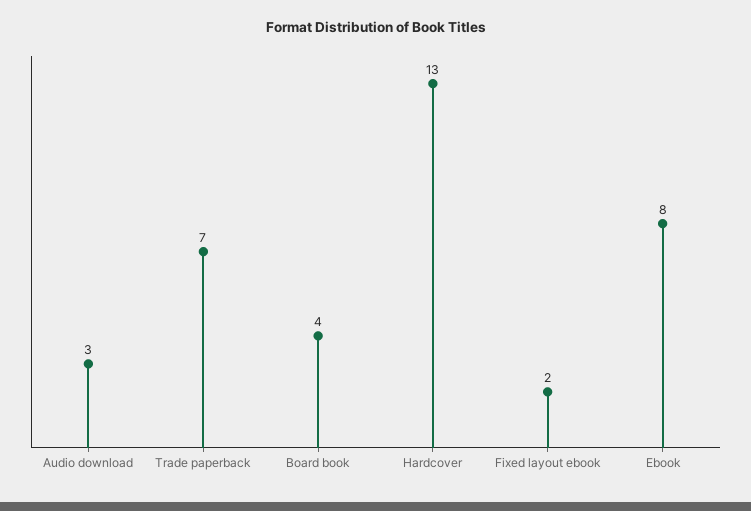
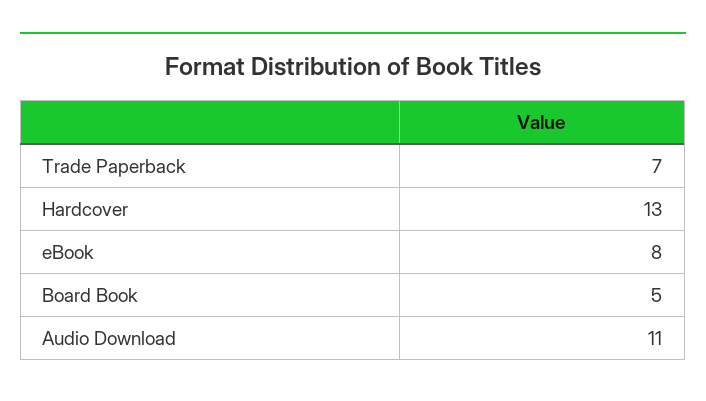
Audio download: 3 -> 11
Board book: 4 -> 5
Fixed layout ebook: 2 -> none

